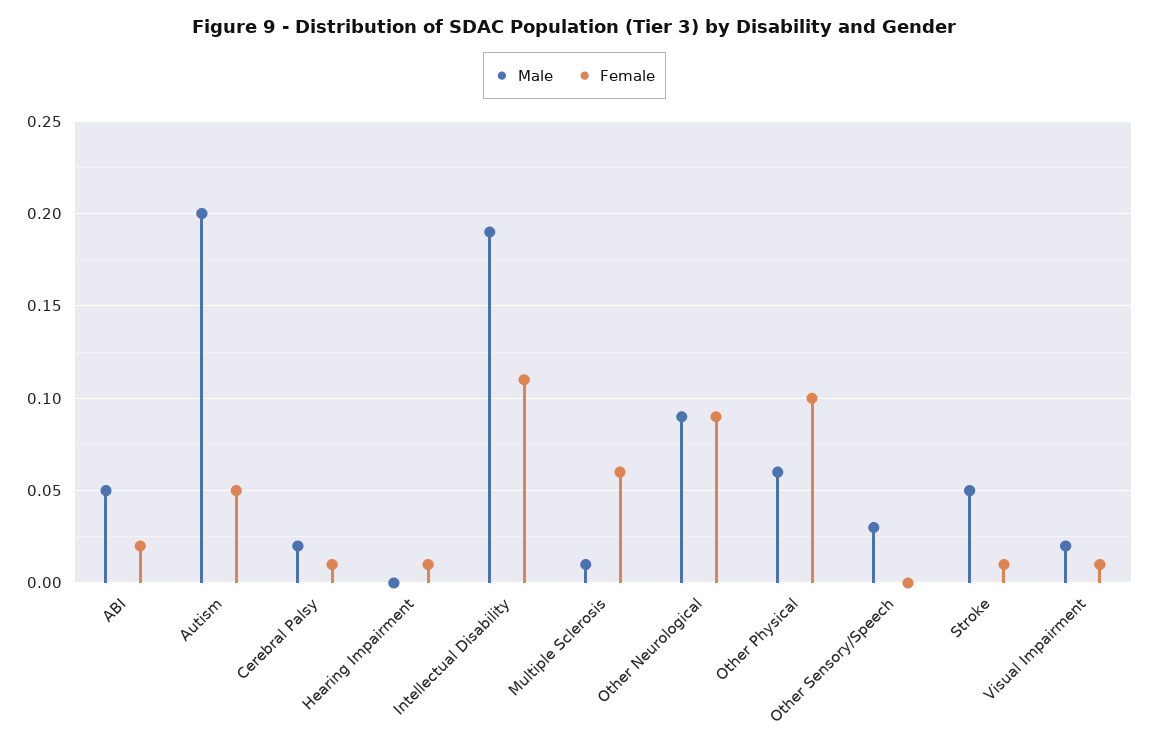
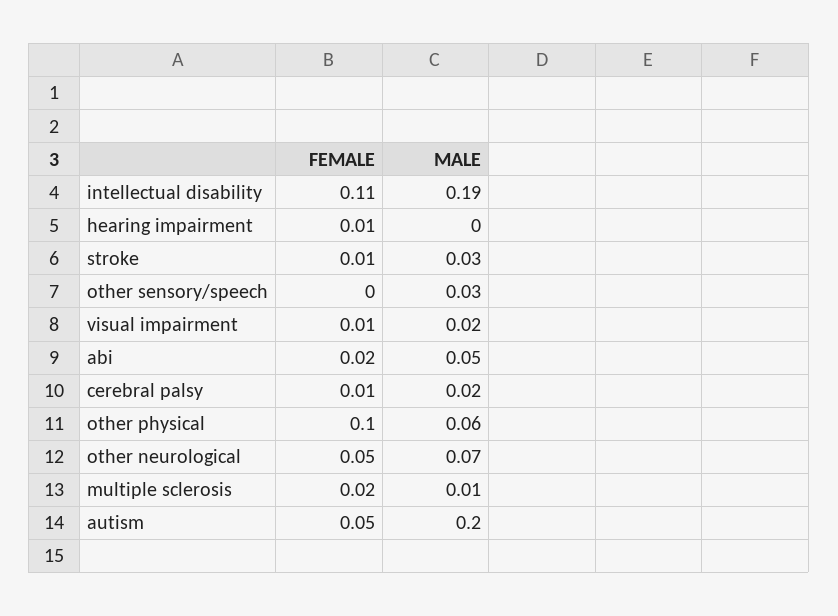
Female, Multiple Sclerosis: 0.06 -> 0.02
Male, Other Neurological: 0.09 -> 0.07
Female, Other Neurological: 0.09 -> 0.05
Male, Stroke: 0.05 -> 0.03

